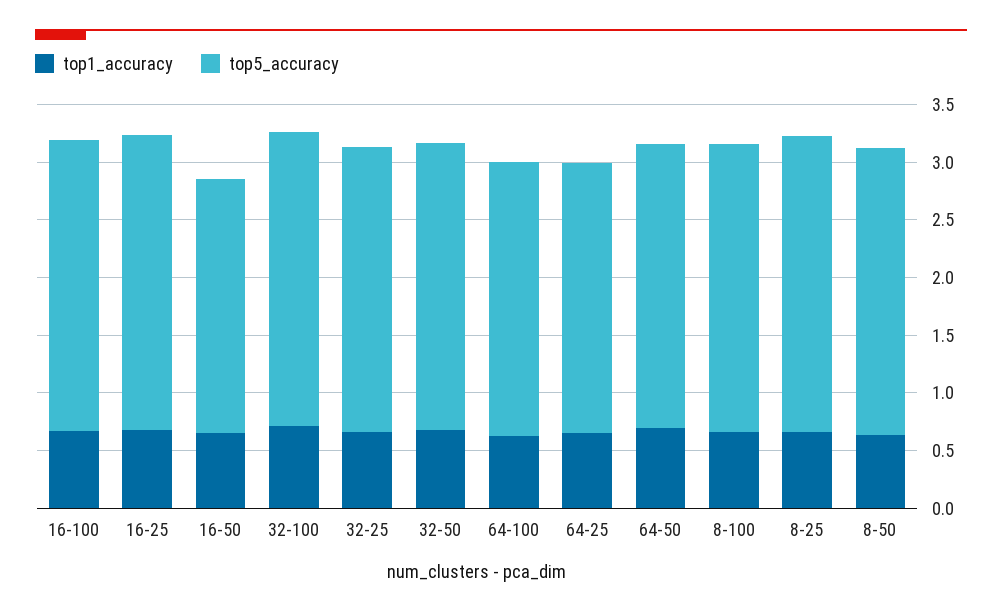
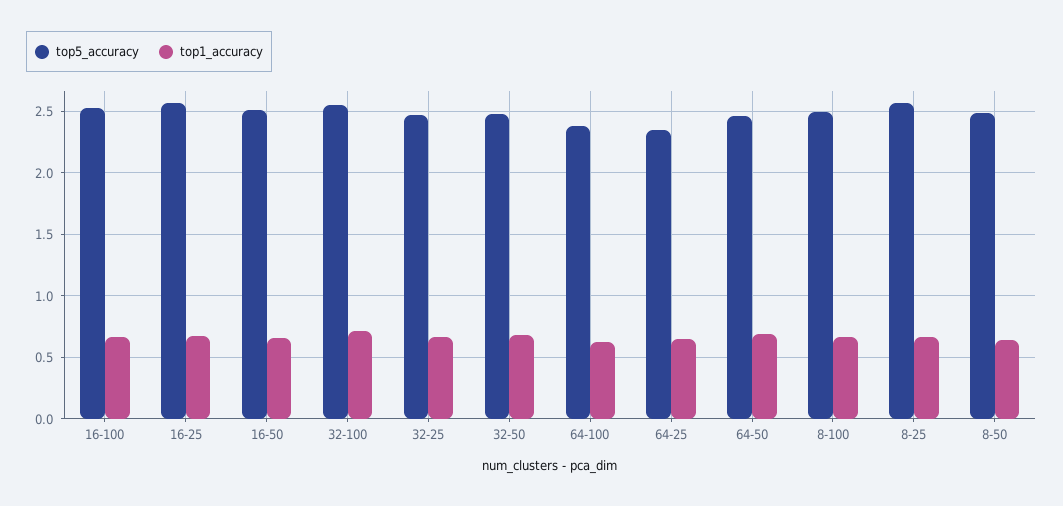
top5_accuracy, 16-50: 2.2 -> 2.5

